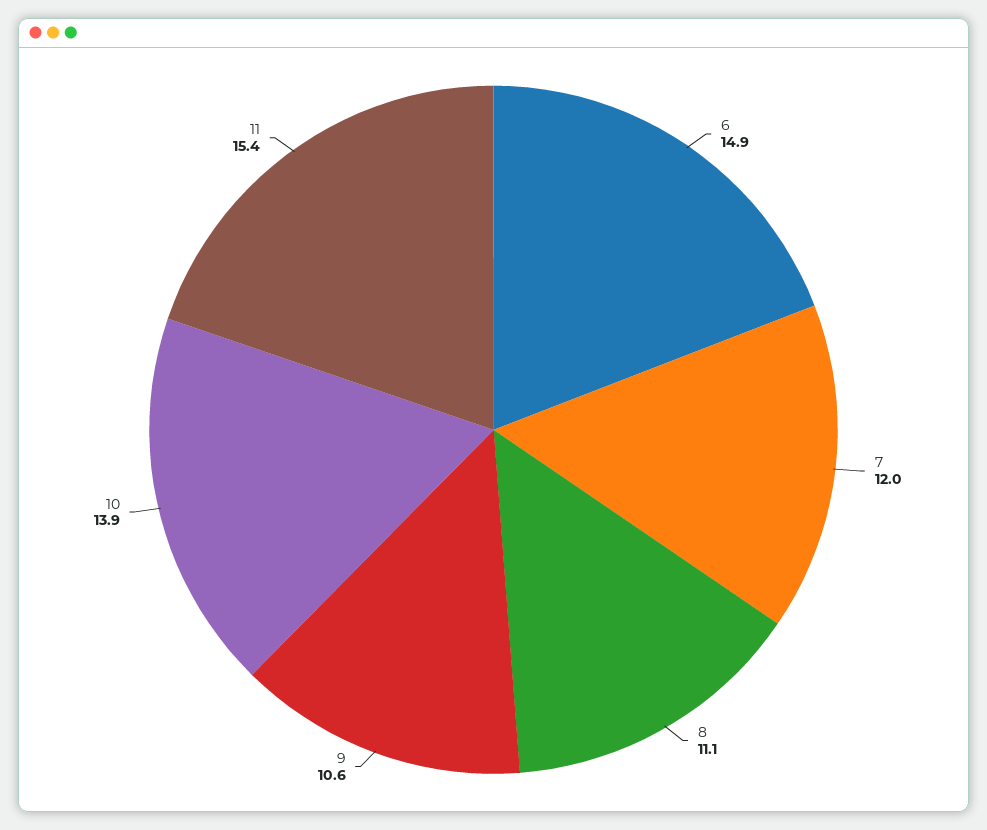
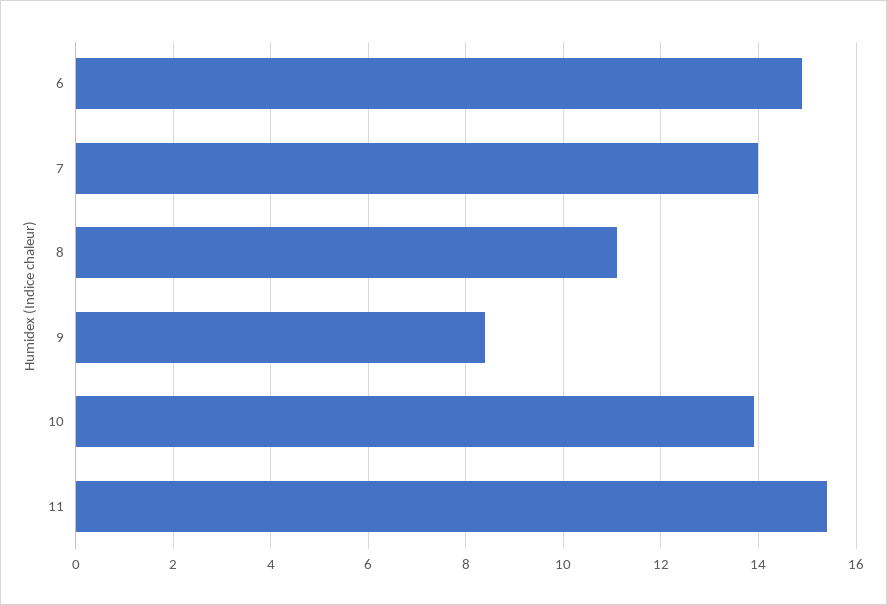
7: 12 -> 14
9: 10.6 -> 8.5

